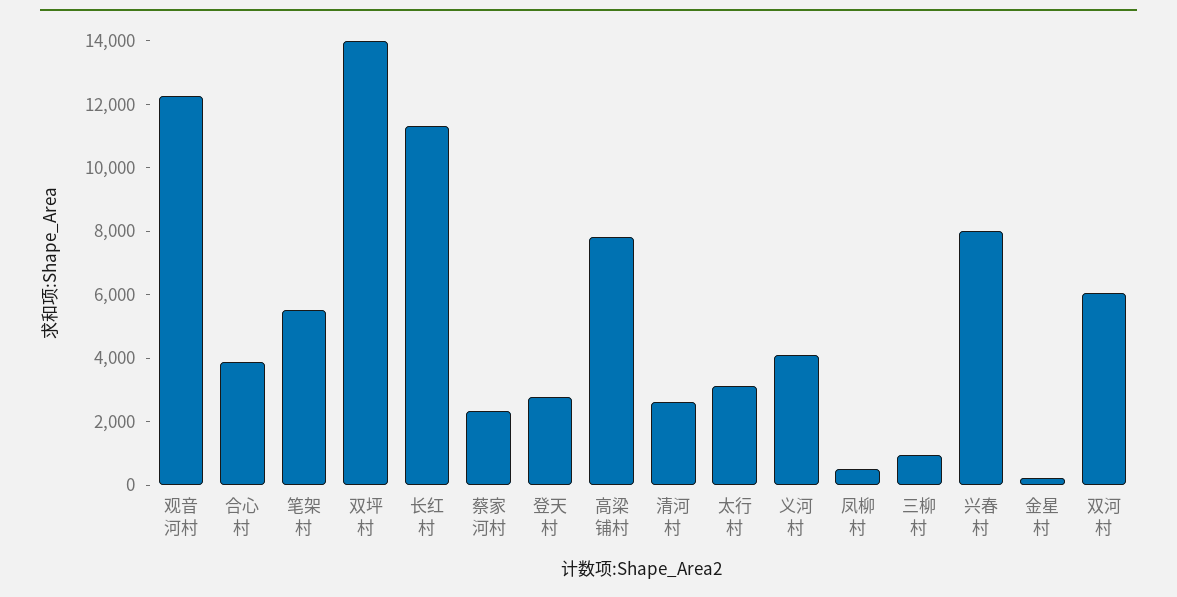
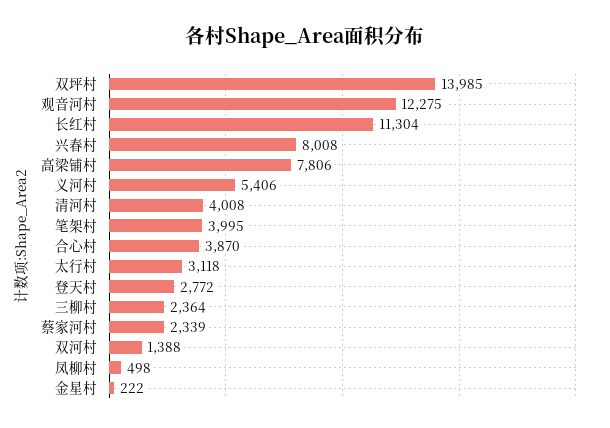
笔架村: 5500 -> 3995
清河村: 2500 -> 4008
义河村: 4000 -> 5406
三柳村: 1000 -> 2364
双河村: 6000 -> 1388

